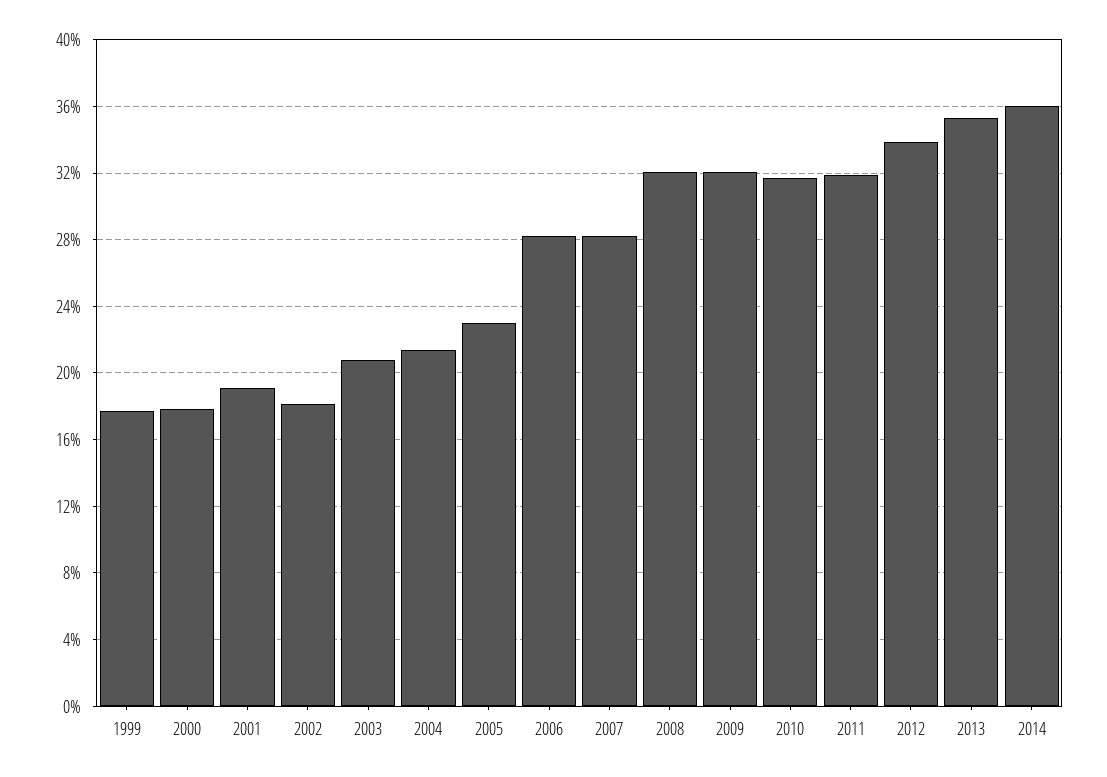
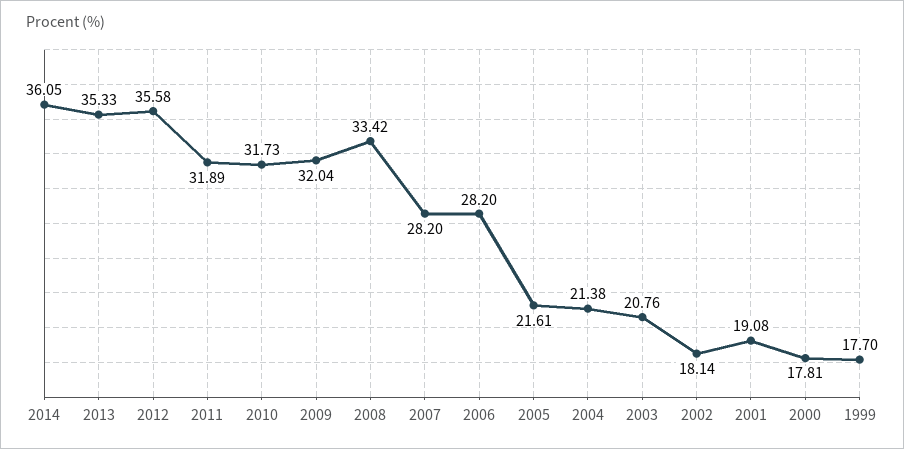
2005: 23 -> 21.61
2008: 32 -> 33.42
2012: 34 -> 35.58

